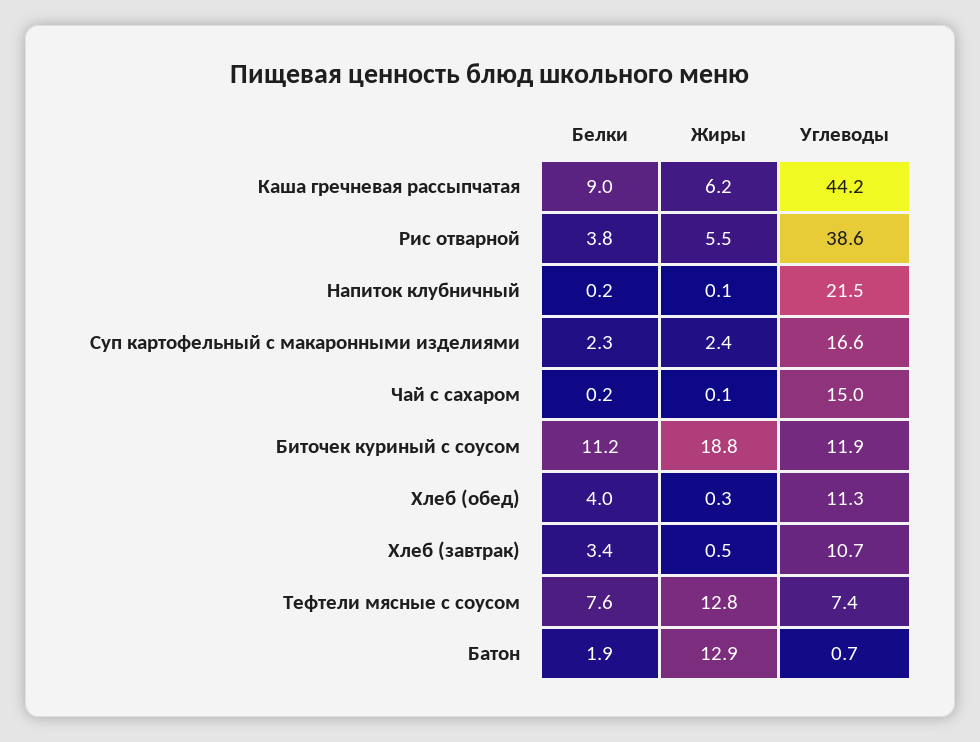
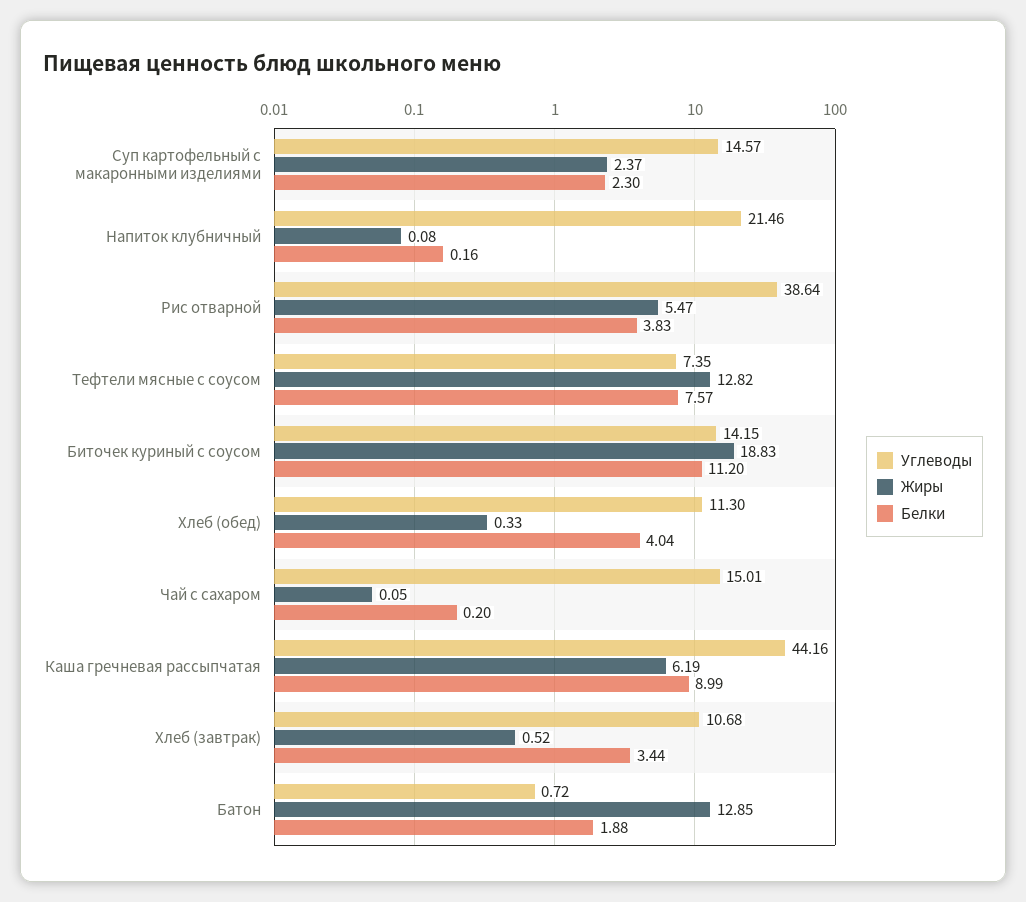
Углеводы, Суп картофельный с макаронными изделиями: 16.6 -> 14.57
Углеводы, Биточек куриный с соусом: 11.9 -> 14.15

